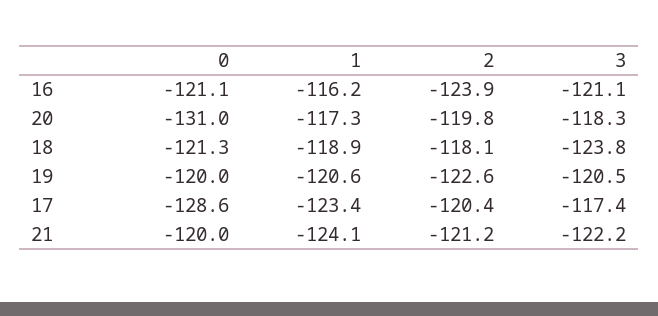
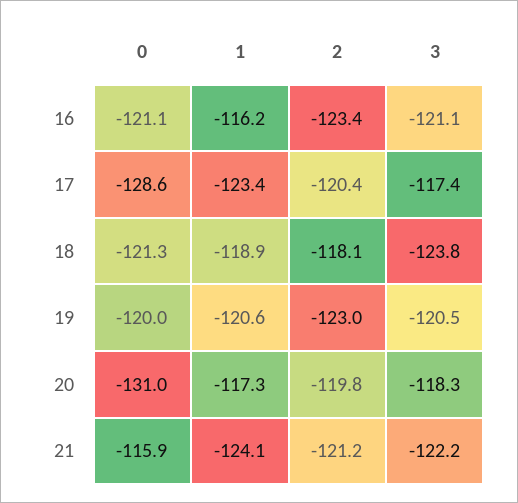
2, 16: -123.9 -> -123.4
2, 19: -122.6 -> -123
0, 21: -120 -> -115.9

